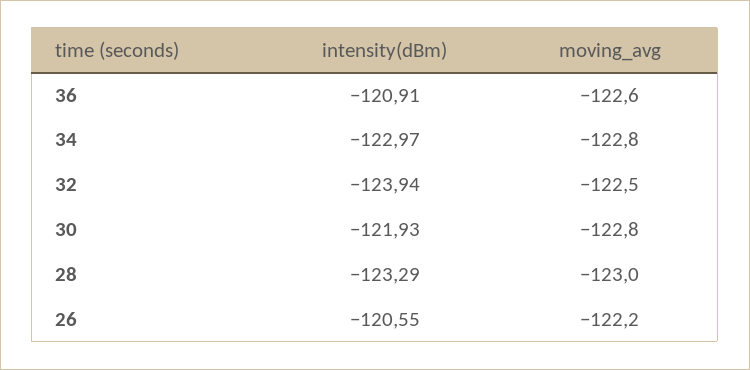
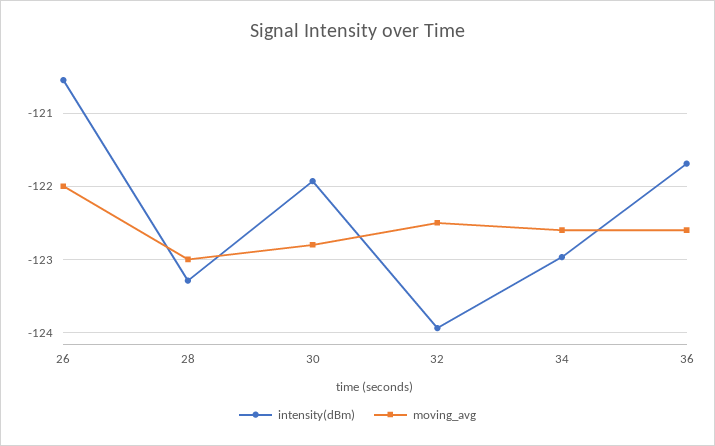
intensity(dBm), 36: -120.91 -> -121.7
moving_avg, 34: -122.8 -> -122.6
moving_avg, 26: -122.2 -> -122

